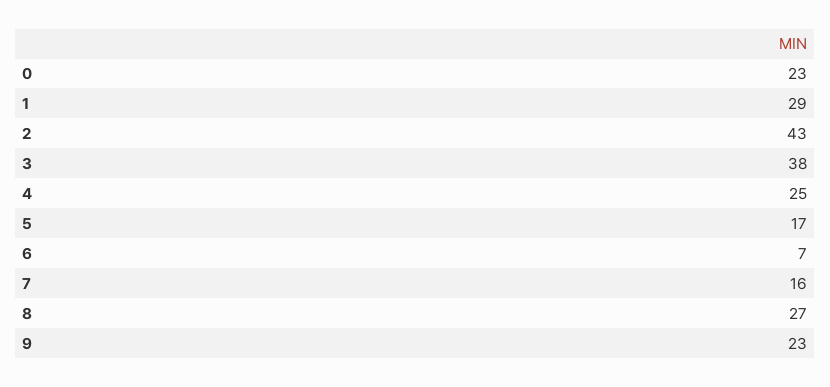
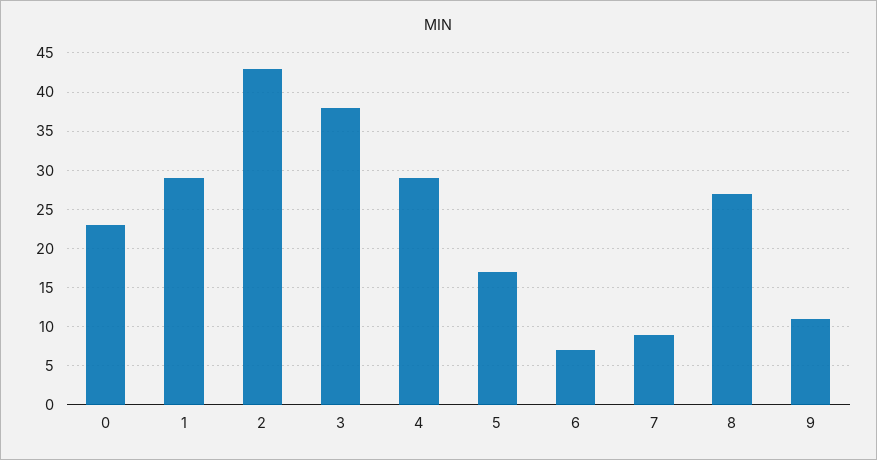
4: 25 -> 29
7: 16 -> 9
9: 23 -> 11

